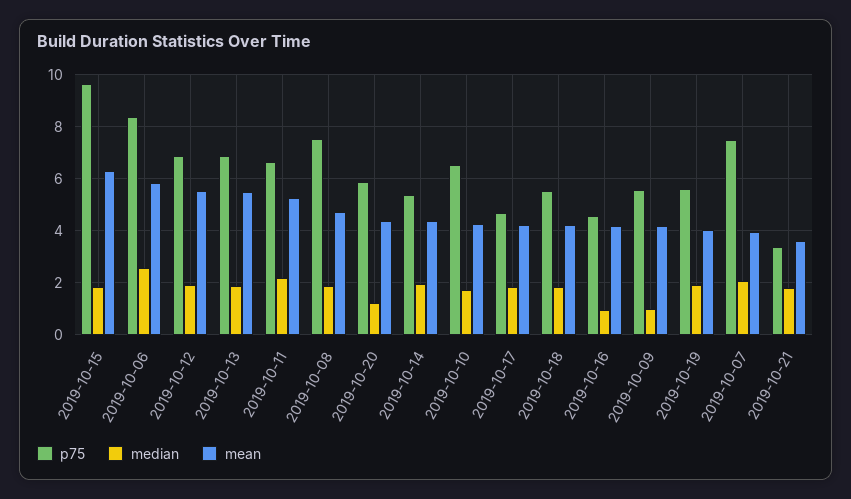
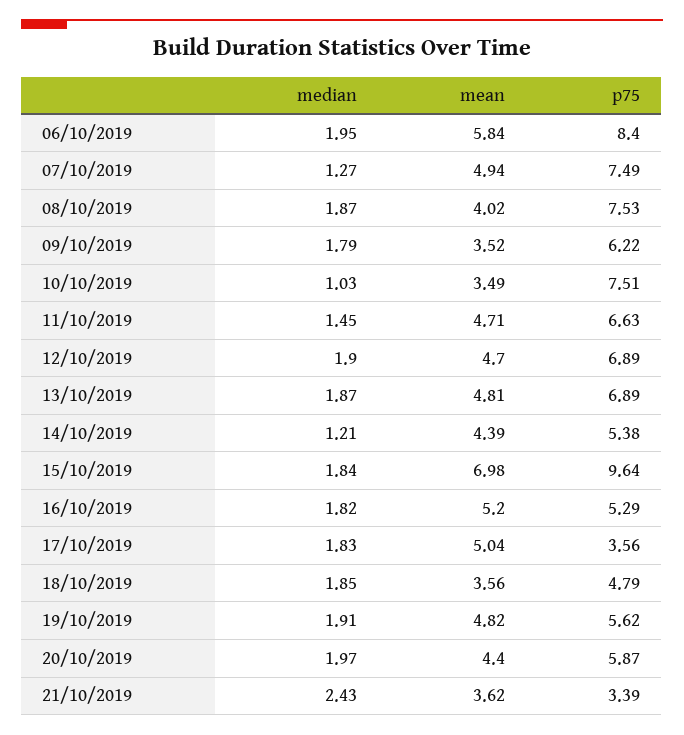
mean, 2019-10-15: 6.25 -> 6.98
median, 2019-10-06: 2.5 -> 1.95
mean, 2019-10-12: 5.5 -> 4.7
mean, 2019-10-13: 5.5 -> 4.81
median, 2019-10-11: 2.25 -> 1.45
mean, 2019-10-11: 5.25 -> 4.71
mean, 2019-10-08: 4.75 -> 4.02
median, 2019-10-20: 1.25 -> 1.97
median, 2019-10-14: 2 -> 1.21
p75, 2019-10-10: 6.5 -> 7.51
median, 2019-10-10: 1.75 -> 1.03
mean, 2019-10-10: 4.25 -> 3.49
p75, 2019-10-17: 4.75 -> 3.56
mean, 2019-10-17: 4.25 -> 5.04
p75, 2019-10-18: 5.5 -> 4.79
mean, 2019-10-18: 4.25 -> 3.56
p75, 2019-10-16: 4.5 -> 5.29
median, 2019-10-16: 1 -> 1.82
mean, 2019-10-16: 4.25 -> 5.2
p75, 2019-10-09: 5.5 -> 6.22
median, 2019-10-09: 1 -> 1.79
mean, 2019-10-09: 4.25 -> 3.52
mean, 2019-10-19: 4 -> 4.82
median, 2019-10-07: 2 -> 1.27
mean, 2019-10-07: 4 -> 4.94
median, 2019-10-21: 1.75 -> 2.43

